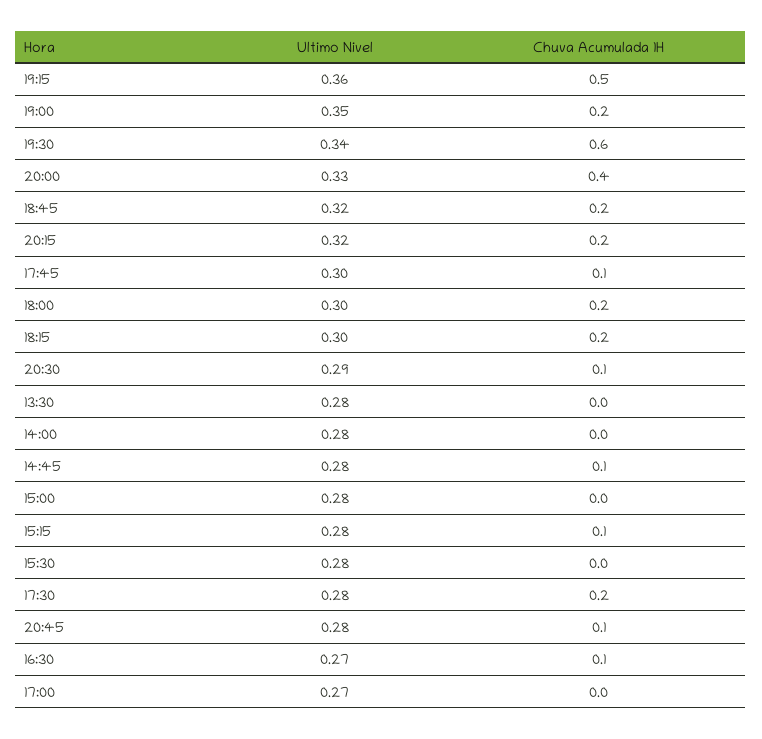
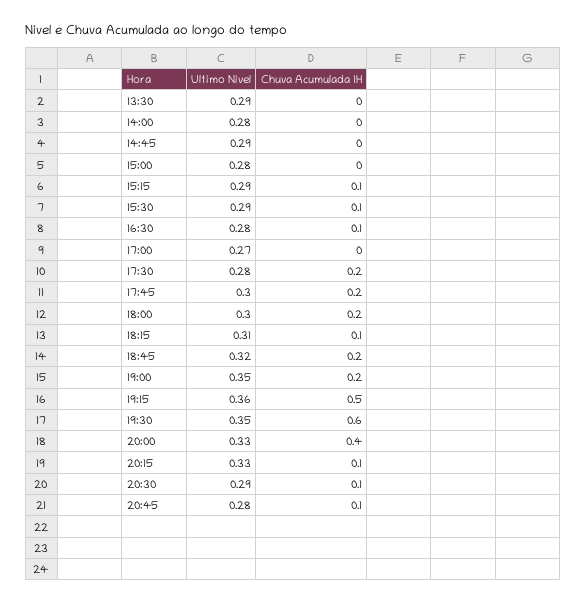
Ultimo Nivel, 19:30: 0.34 -> 0.35
Ultimo Nivel, 20:15: 0.32 -> 0.33
Chuva Acumulada 1H, 20:15: 0.2 -> 0.1
Chuva Acumulada 1H, 17:45: 0.1 -> 0.2
Ultimo Nivel, 18:15: 0.3 -> 0.31
Chuva Acumulada 1H, 18:15: 0.2 -> 0.1
Ultimo Nivel, 13:30: 0.28 -> 0.29
Ultimo Nivel, 14:45: 0.28 -> 0.29
Chuva Acumulada 1H, 14:45: 0.1 -> 0
Ultimo Nivel, 15:15: 0.28 -> 0.29
Ultimo Nivel, 15:30: 0.28 -> 0.29
Chuva Acumulada 1H, 15:30: 0 -> 0.1
Ultimo Nivel, 16:30: 0.27 -> 0.28

